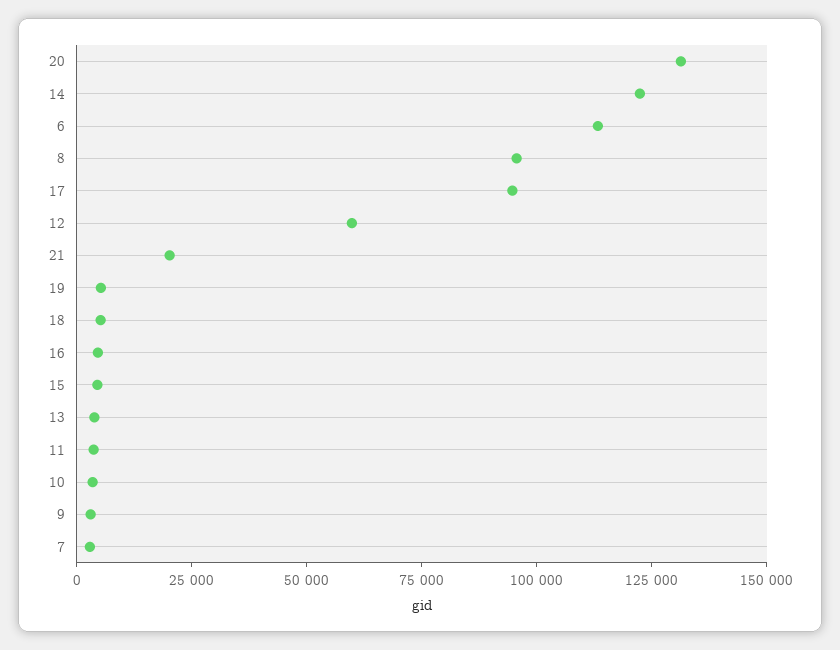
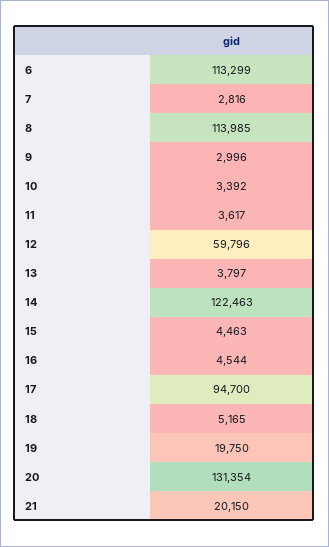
8: 95000 -> 113985
19: 5000 -> 19750

